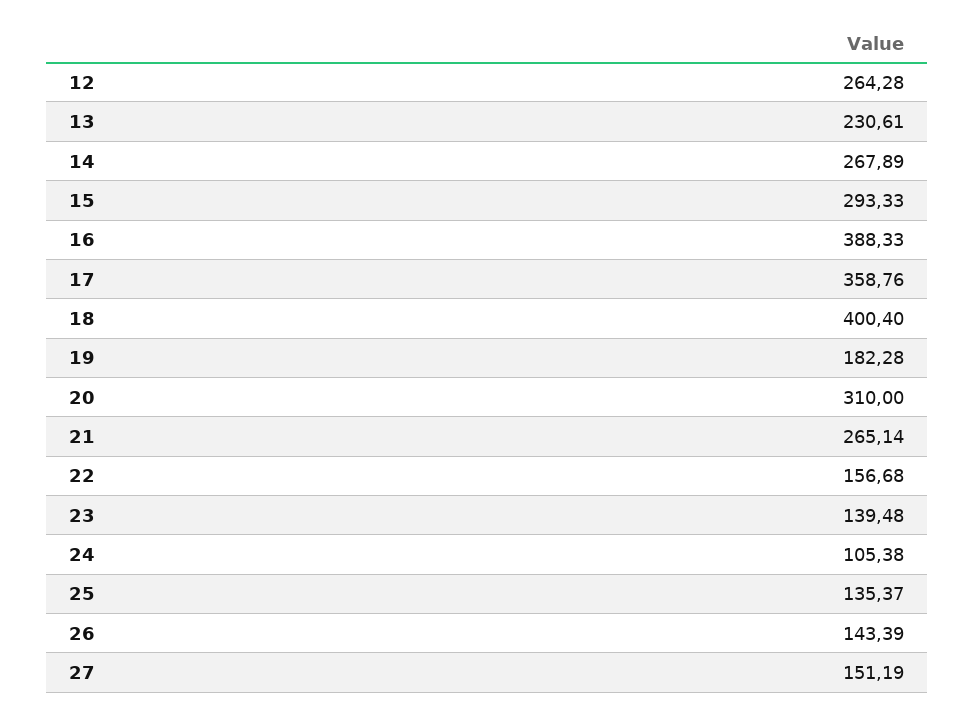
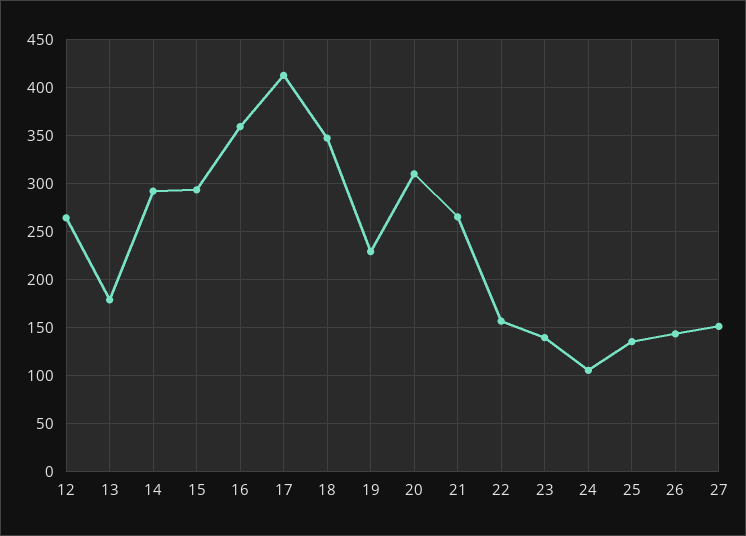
13: 230.61 -> 180
14: 267.89 -> 290
16: 388.33 -> 360
17: 358.76 -> 410
18: 400.4 -> 350
19: 182.28 -> 230

